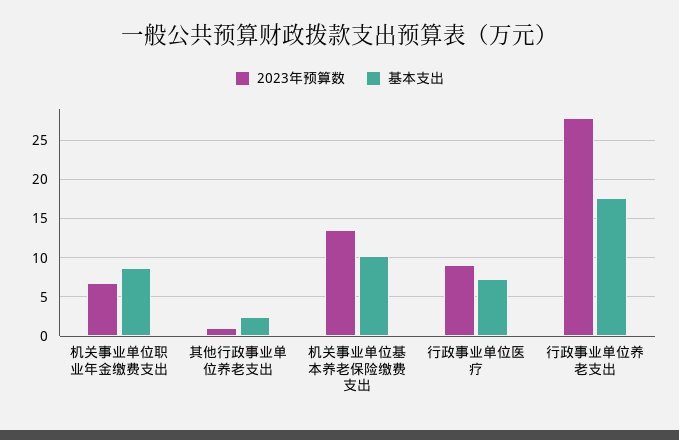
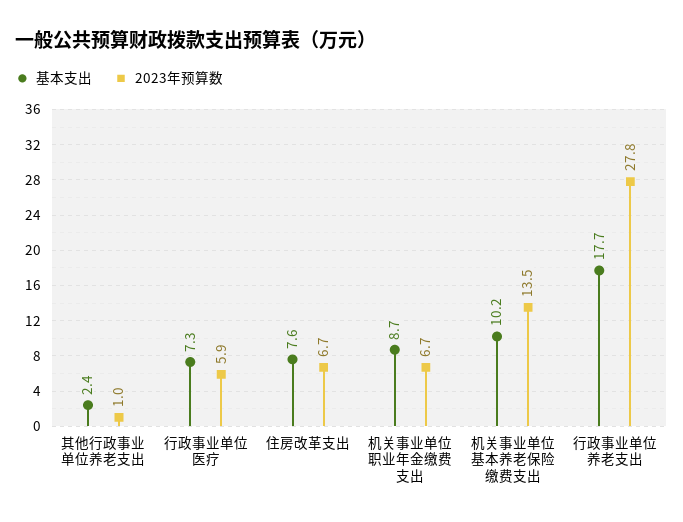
2023年预算数, 行政事业单位医疗: 9 -> 5.9
基本支出, 住房改革支出: none -> 7.6
2023年预算数, 住房改革支出: none -> 6.7

